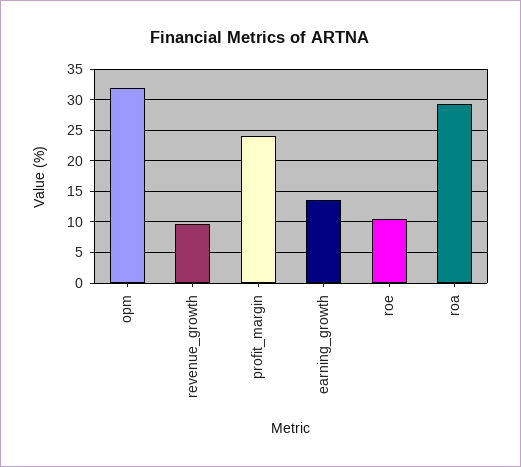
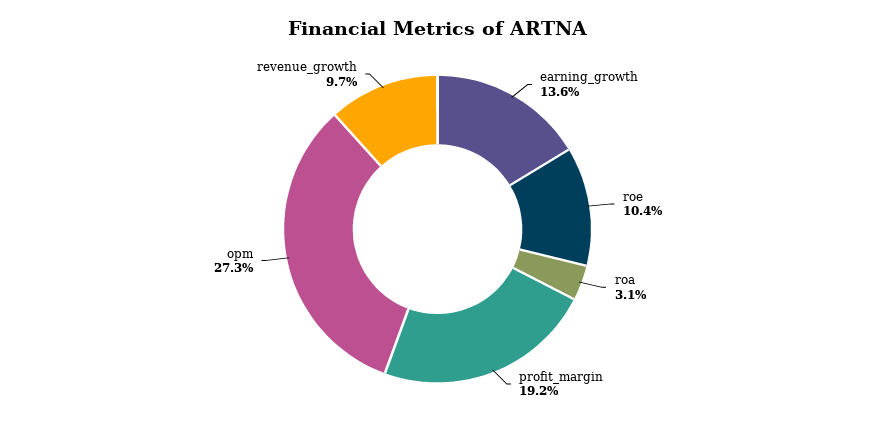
opm: 32 -> 27.3
profit_margin: 24 -> 19.2
roa: 29 -> 3.1

